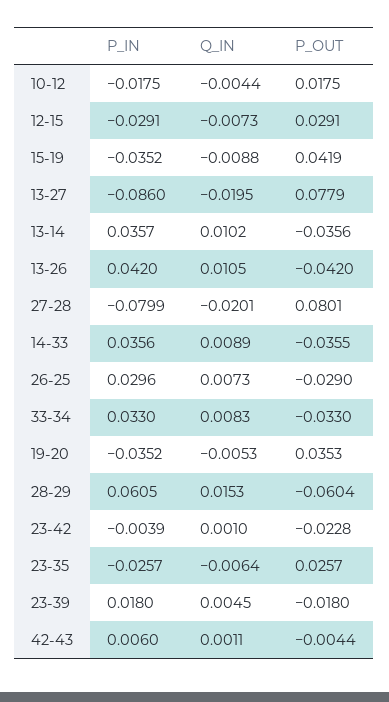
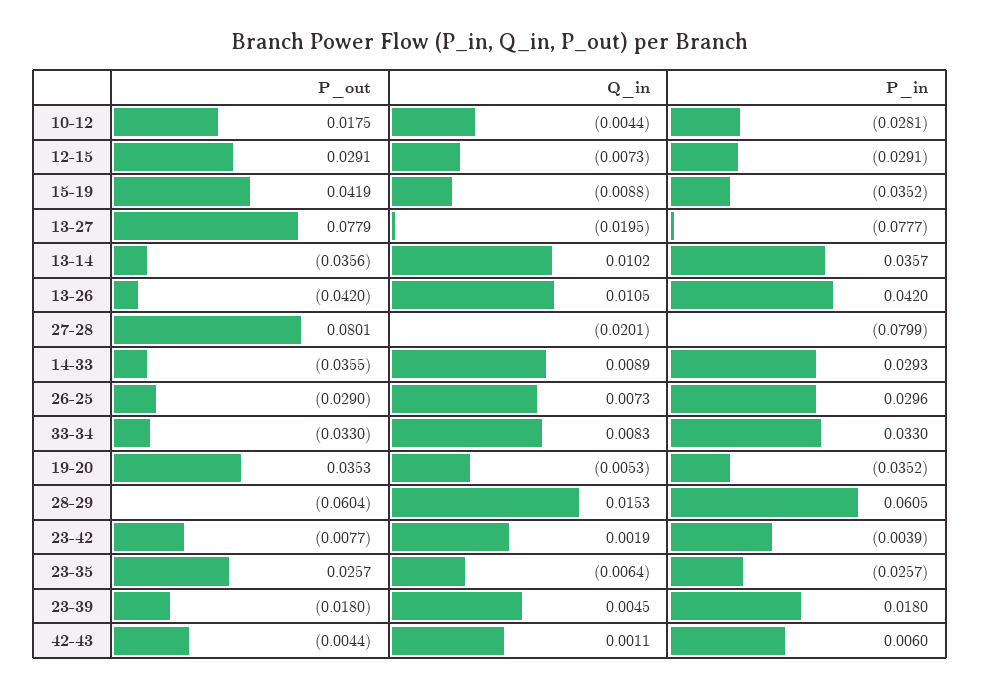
P_IN, 10-12: -0.0175 -> -0.0281
P_IN, 13-27: -0.086 -> -0.0777
P_IN, 14-33: 0.0356 -> 0.0293
Q_IN, 23-42: 0.001 -> 0.0019
P_OUT, 23-42: -0.0228 -> -0.0077

